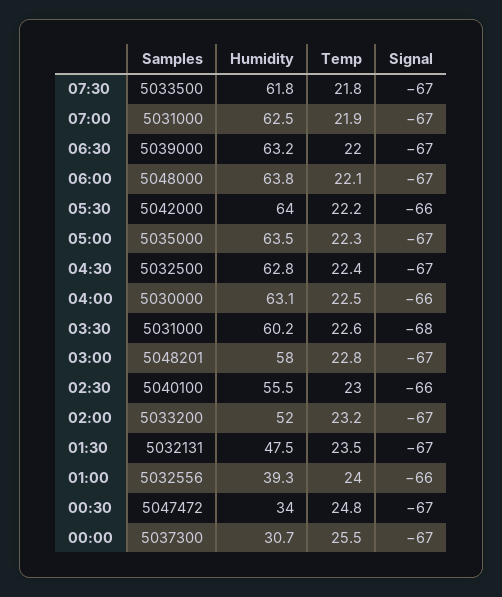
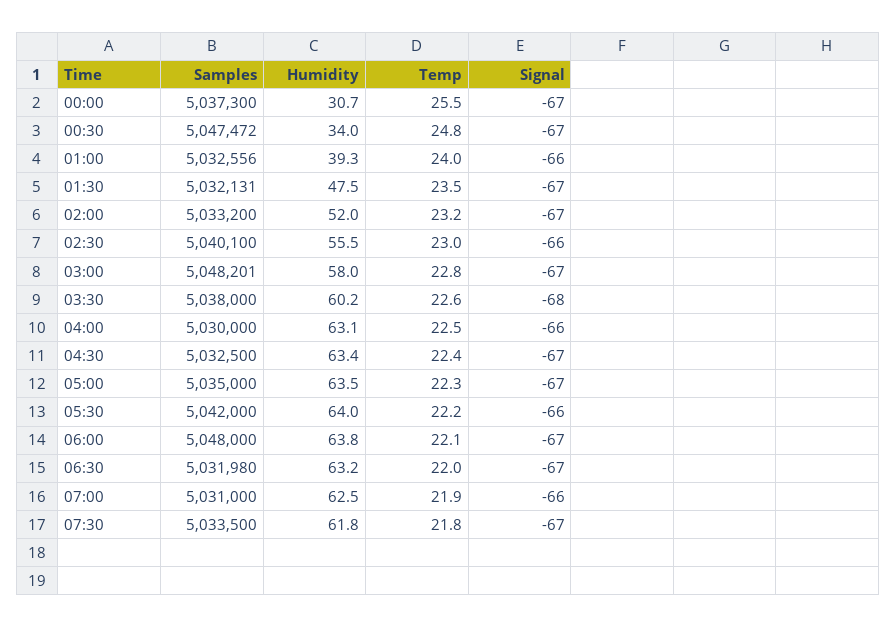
Signal, 07:00: -67 -> -66
Samples, 06:30: 5039000 -> 5031980
Humidity, 04:30: 62.8 -> 63.4
Samples, 03:30: 5031000 -> 5038000

